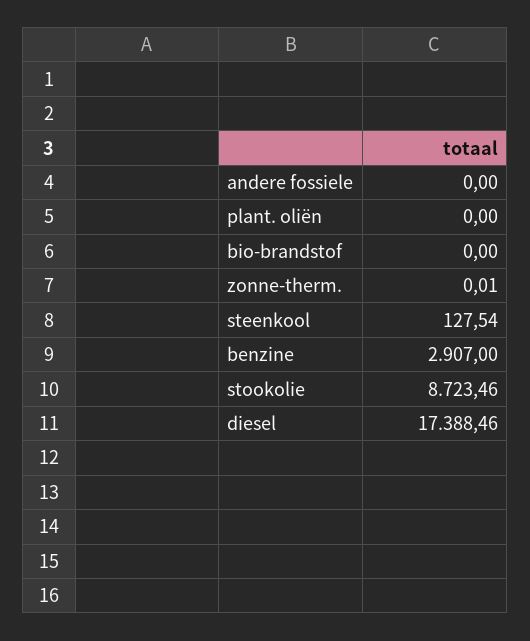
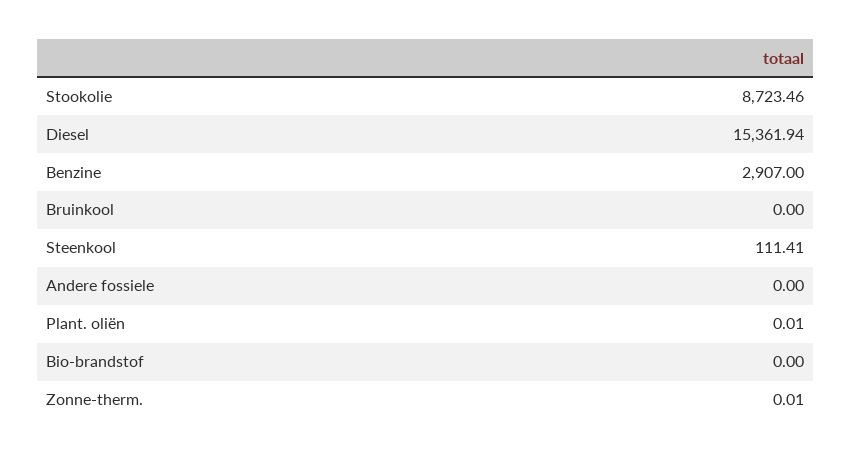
plant. oliën: 0 -> 0.01
steenkool: 127.54 -> 111.41
diesel: 17388.46 -> 15361.94
Bruinkool: none -> 0

